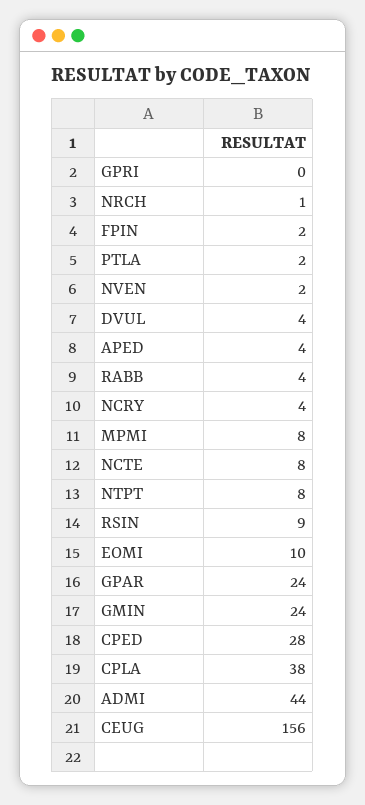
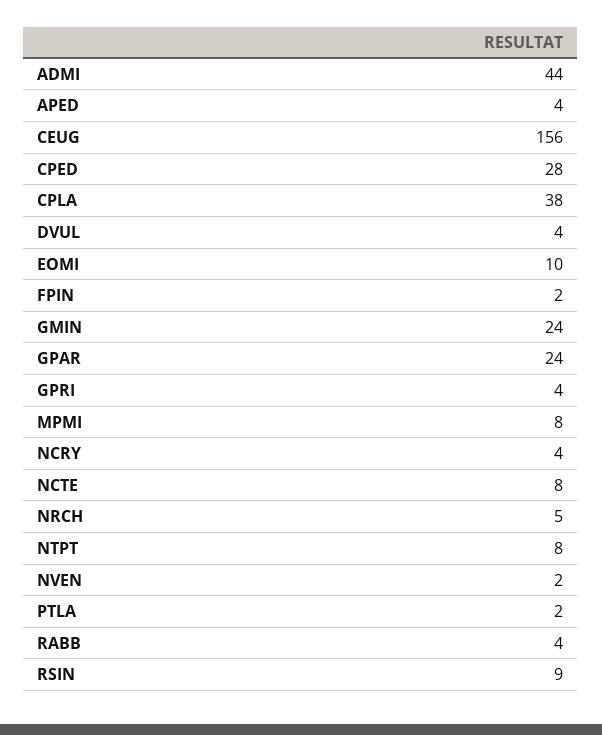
GPRI: 0 -> 4
NRCH: 1 -> 5

